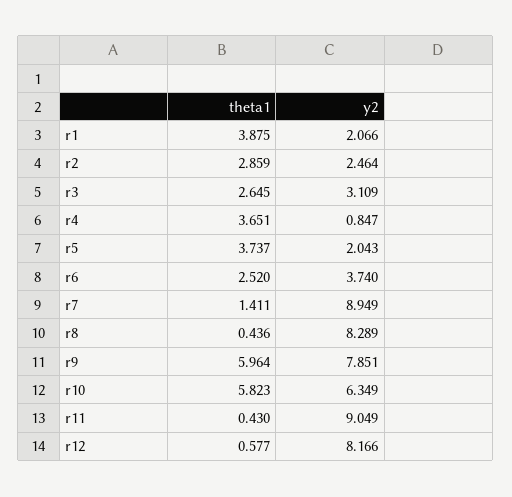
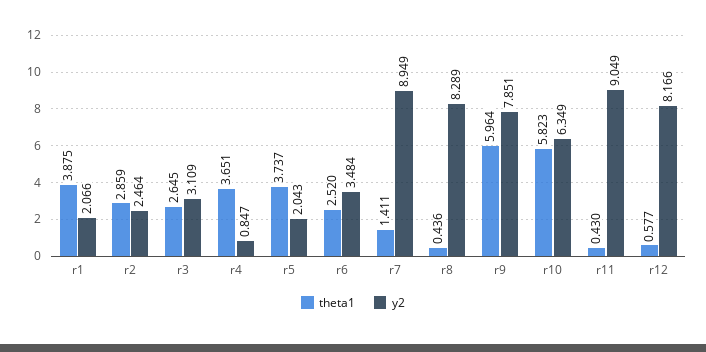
y2, r6: 3.74 -> 3.484

